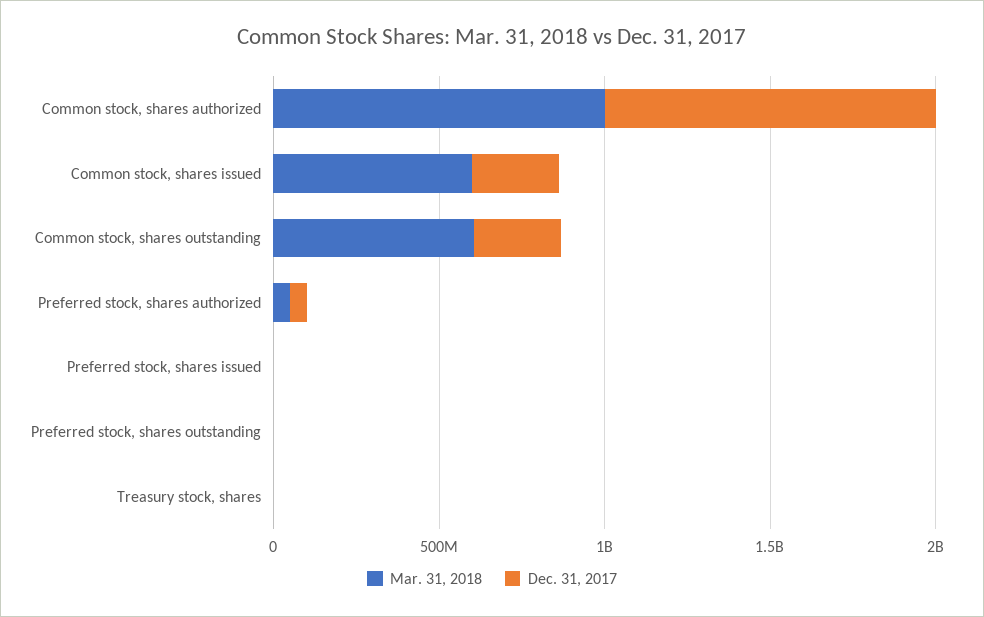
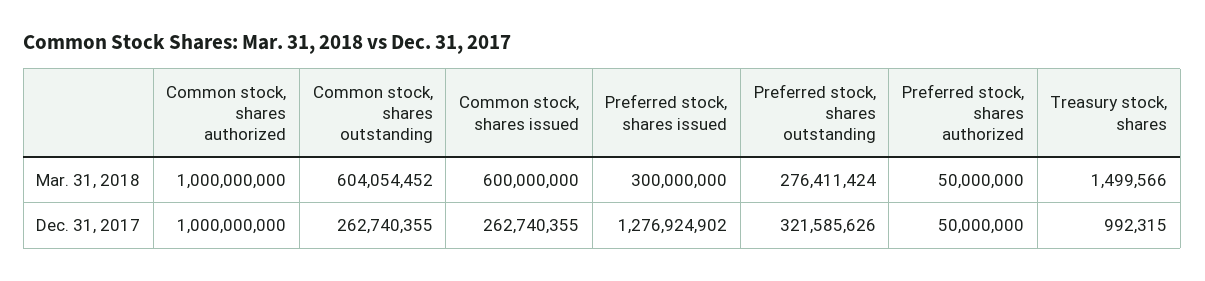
Mar. 31, 2018, Preferred stock, shares issued: 0 -> 300000000
Dec. 31, 2017, Preferred stock, shares issued: 0 -> 1276924902
Mar. 31, 2018, Preferred stock, shares outstanding: 0 -> 276411424
Dec. 31, 2017, Preferred stock, shares outstanding: 0 -> 321585626

